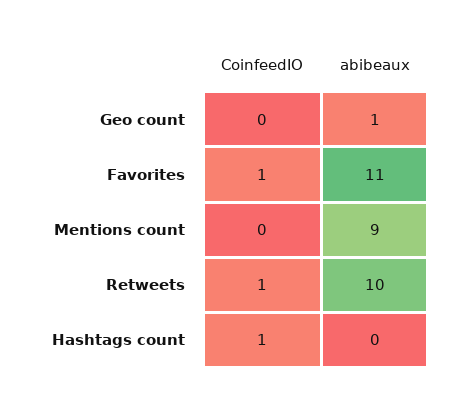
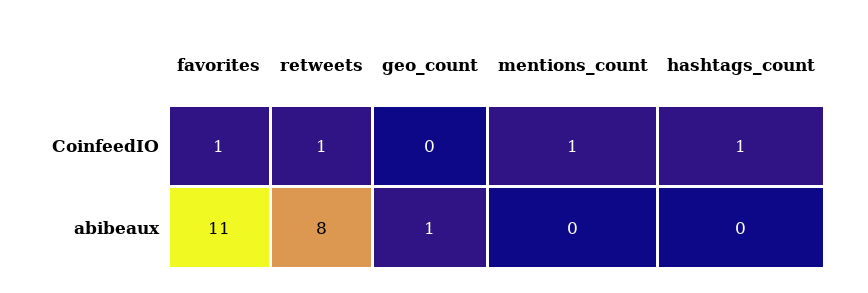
CoinfeedIO, Mentions count: 0 -> 1
abibeaux, Mentions count: 9 -> 0
abibeaux, Retweets: 10 -> 8

